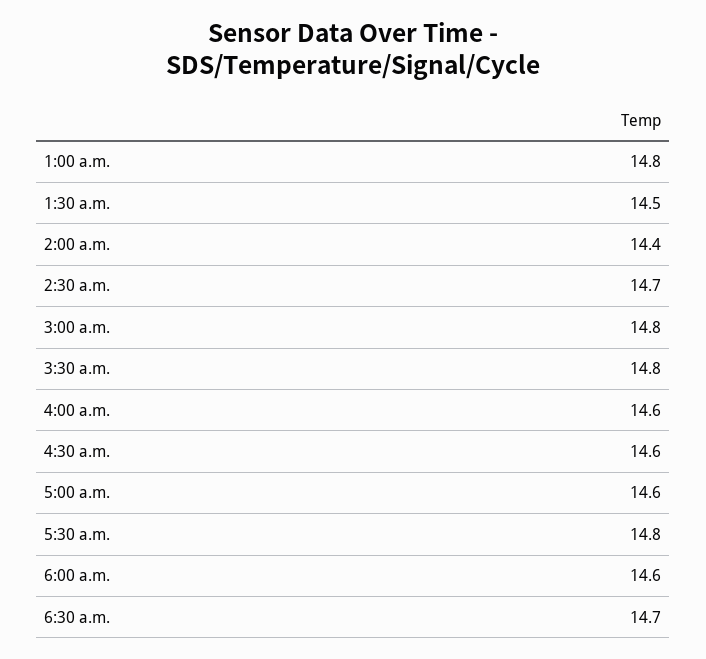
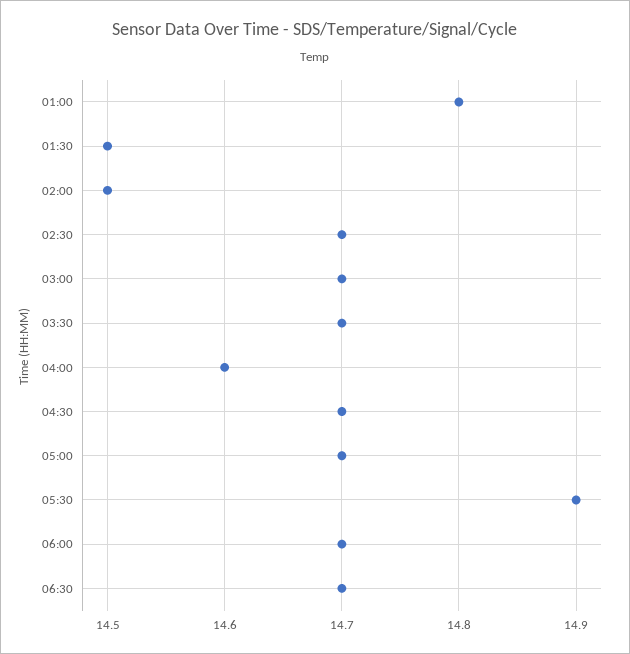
2:00 a.m.: 14.4 -> 14.5
3:00 a.m.: 14.8 -> 14.7
3:30 a.m.: 14.8 -> 14.7
4:30 a.m.: 14.6 -> 14.7
5:00 a.m.: 14.6 -> 14.7
5:30 a.m.: 14.8 -> 14.9
6:00 a.m.: 14.6 -> 14.7

